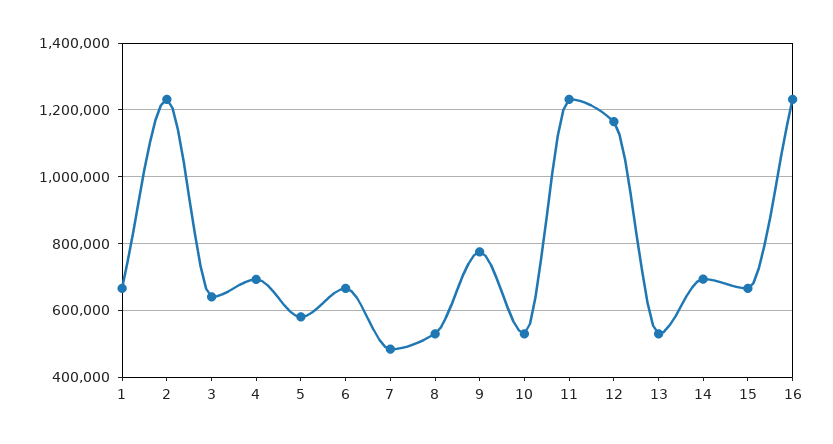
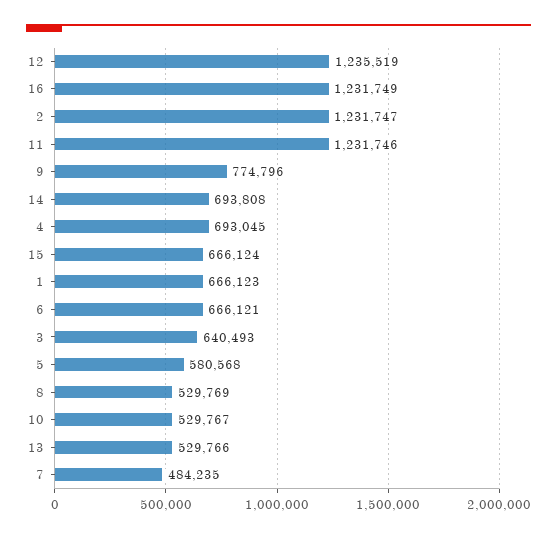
12: 1160000 -> 1235519

